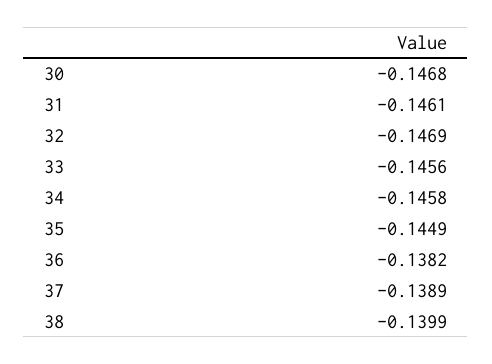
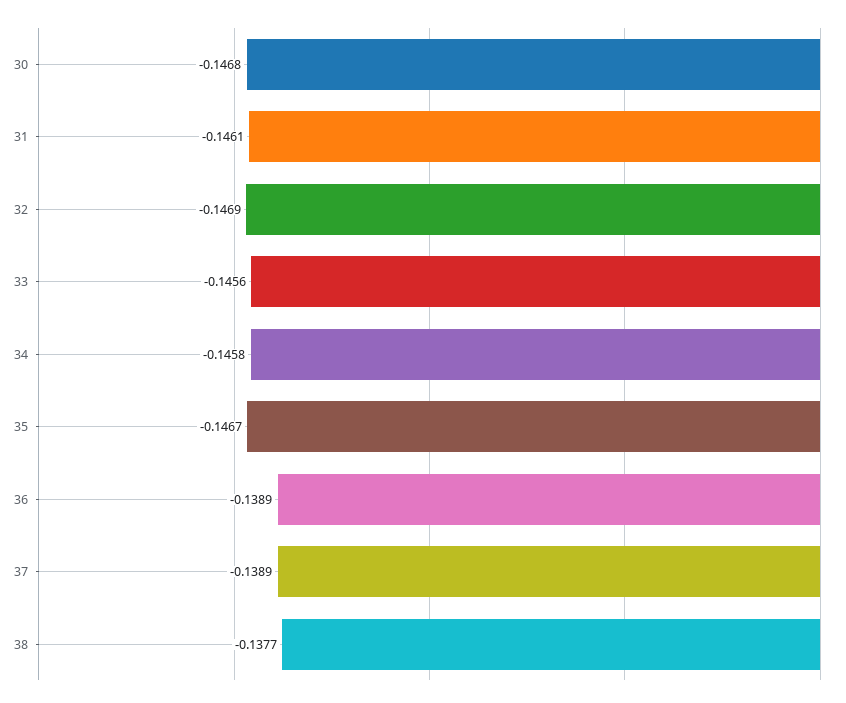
35: -0.1449 -> -0.1467
36: -0.1382 -> -0.1389
38: -0.1399 -> -0.1377

